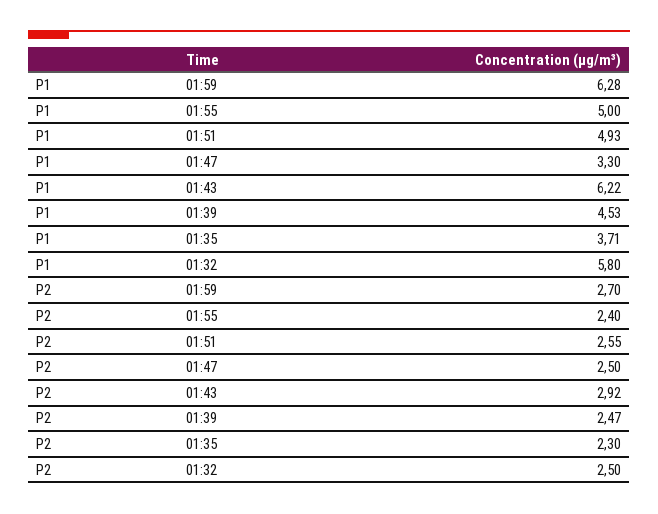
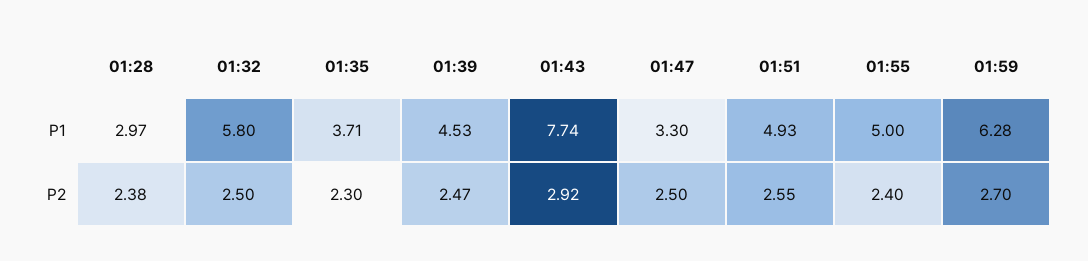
P1, 01:43: 6.22 -> 7.74
P1, 01:28: none -> 2.97
P2, 01:28: none -> 2.38

